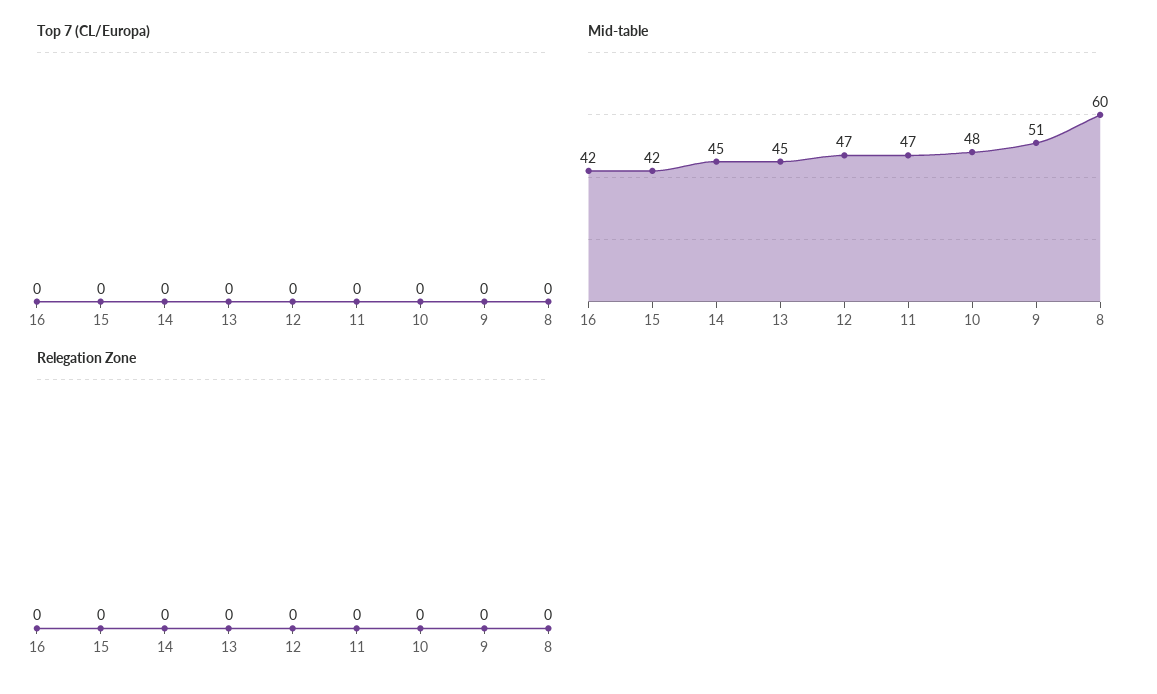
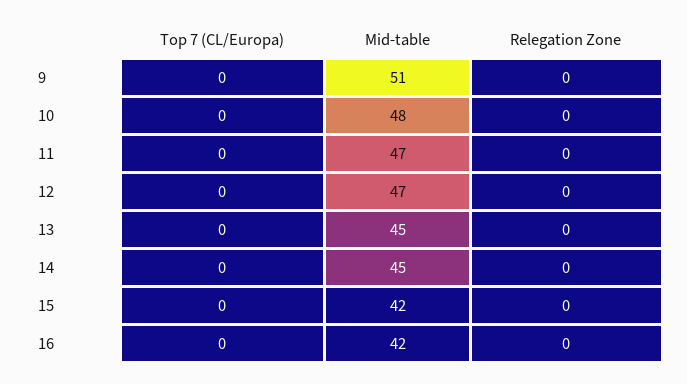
Top 7 (CL/Europa), 8: 0 -> none
Mid-table, 8: 60 -> none
Relegation Zone, 8: 0 -> none

